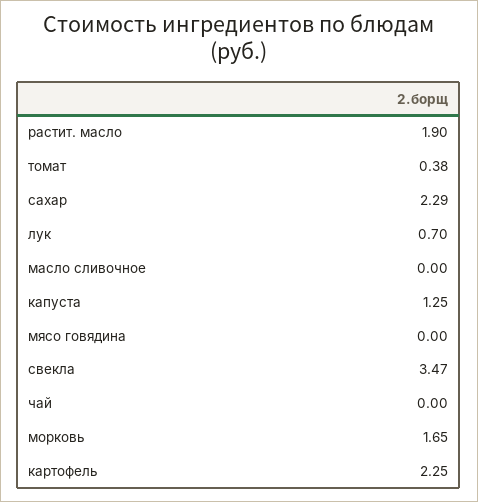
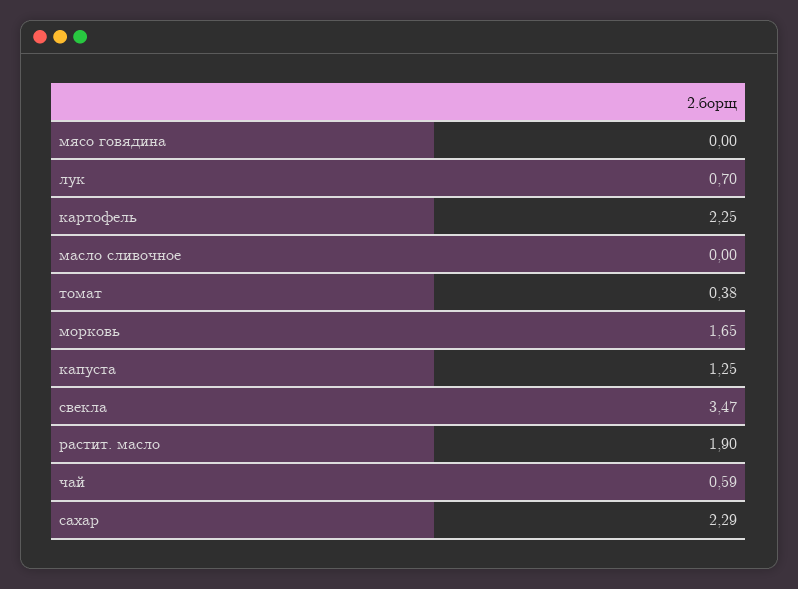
чай: 0 -> 0.59

